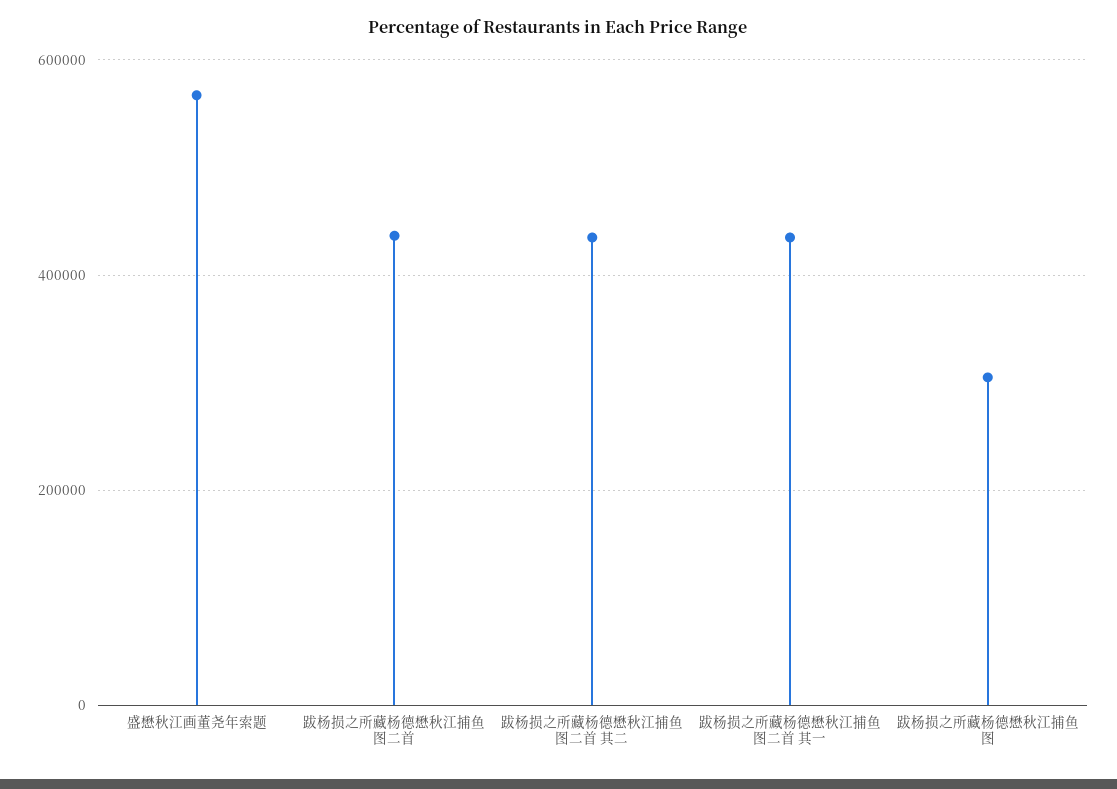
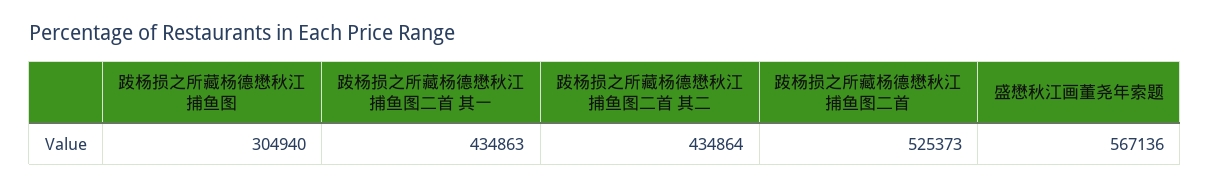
跋杨损之所藏杨德懋秋江捕鱼图二首: 440000 -> 525373

